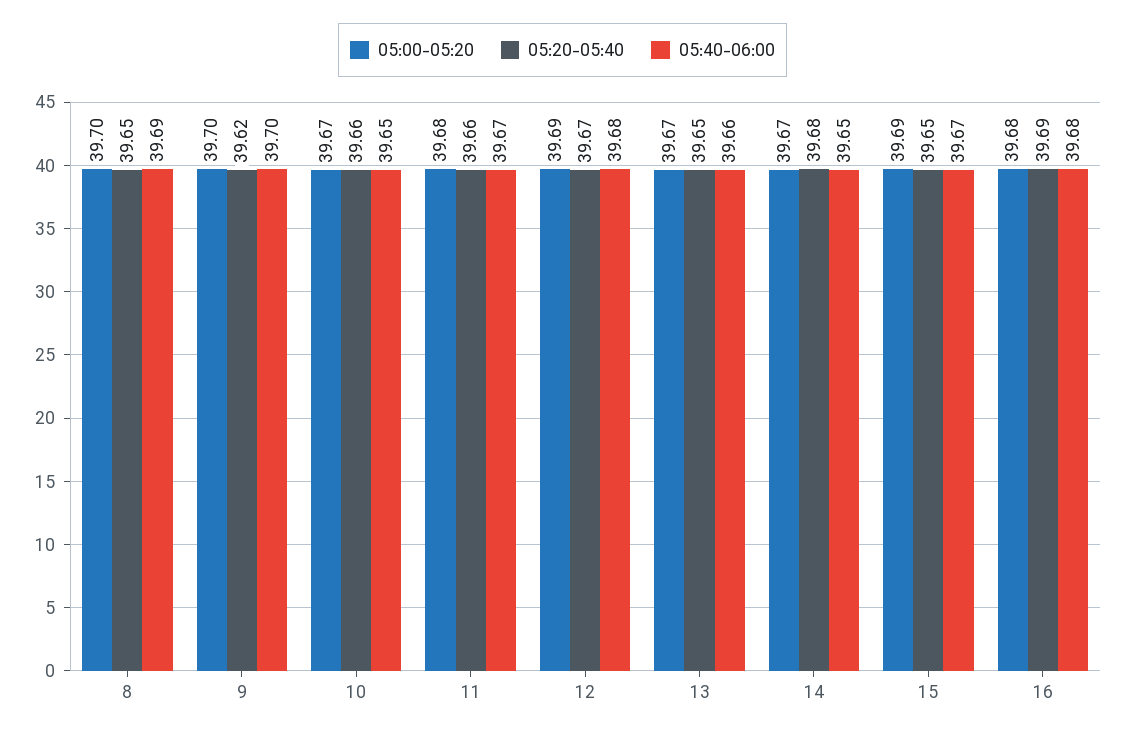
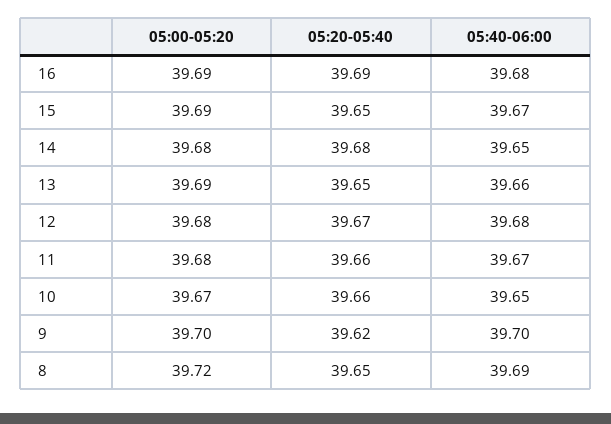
05:00-05:20, 8: 39.7 -> 39.72
05:00-05:20, 12: 39.69 -> 39.68
05:00-05:20, 13: 39.67 -> 39.69
05:00-05:20, 14: 39.67 -> 39.68
05:00-05:20, 16: 39.68 -> 39.69

